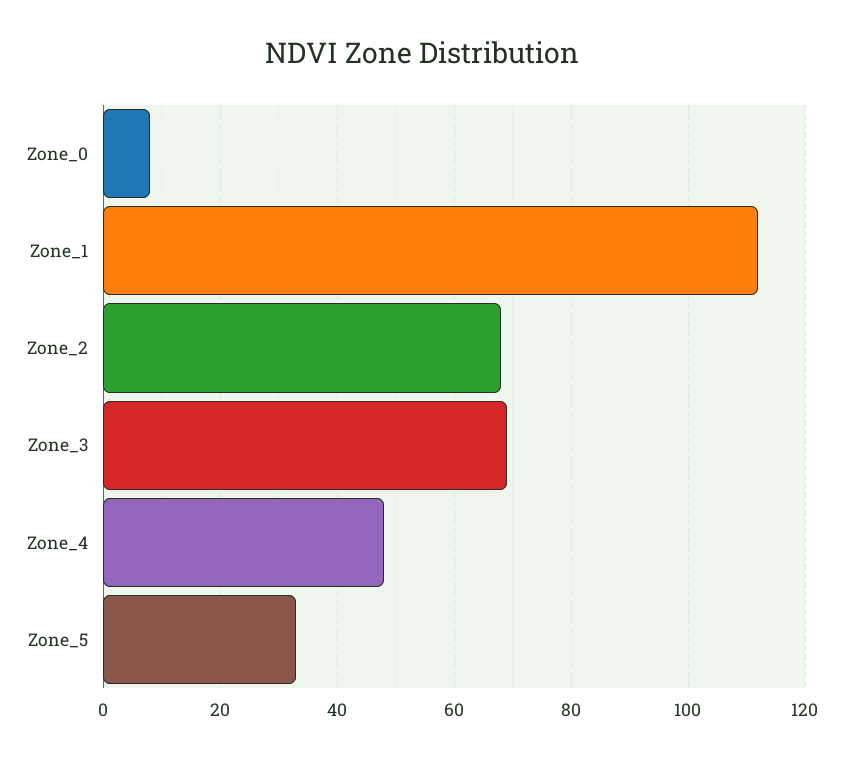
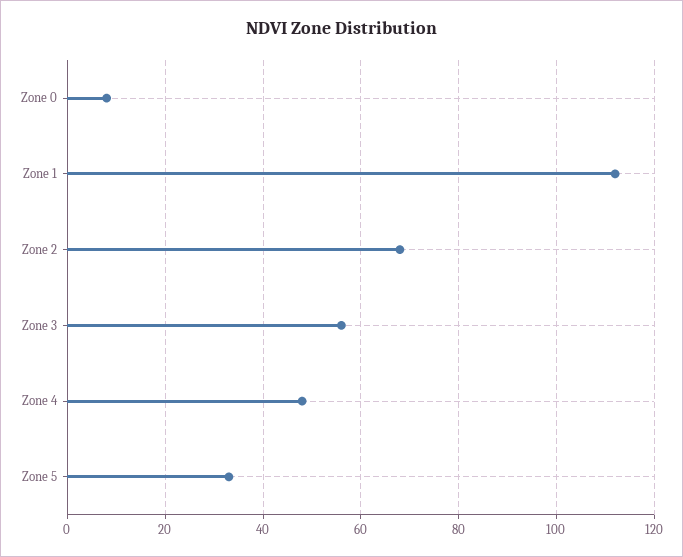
Zone_3: 70 -> 55

